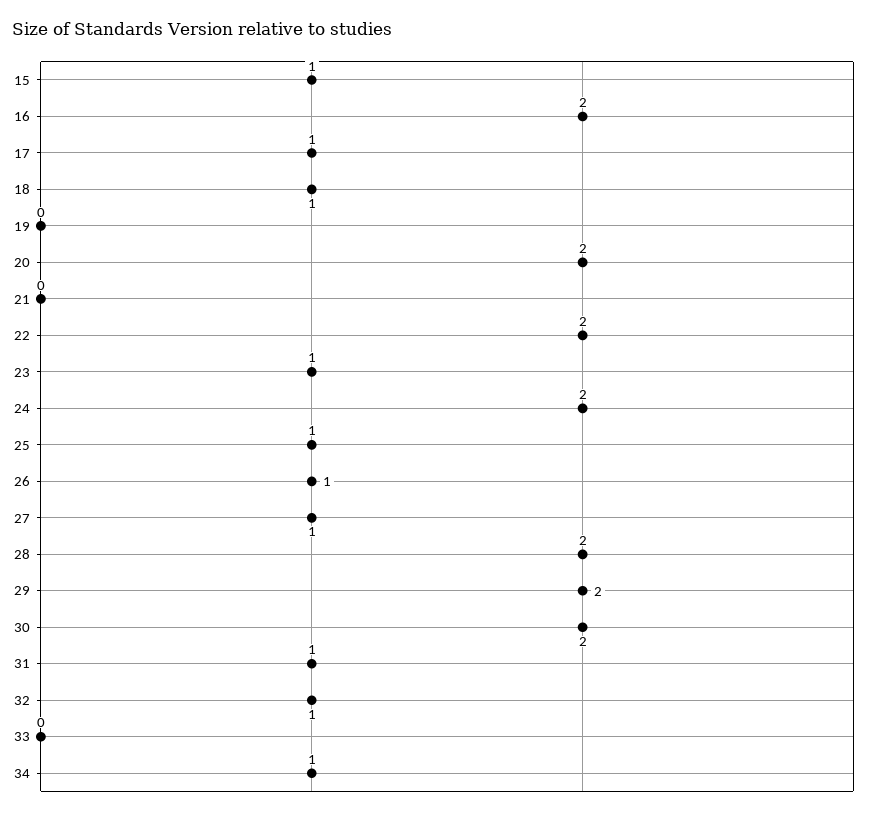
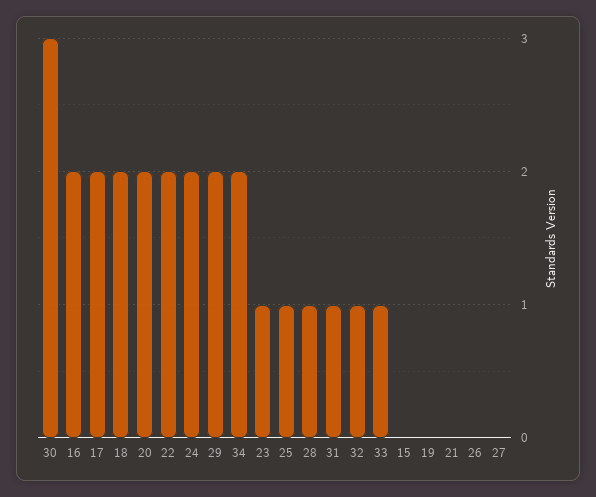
15: 1 -> 0
17: 1 -> 2
18: 1 -> 2
26: 1 -> 0
27: 1 -> 0
28: 2 -> 1
30: 2 -> 3
33: 0 -> 1
34: 1 -> 2

